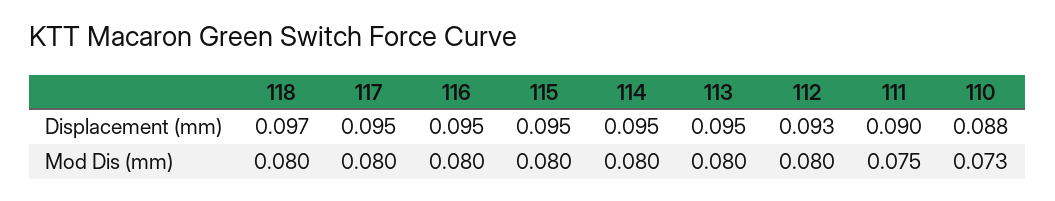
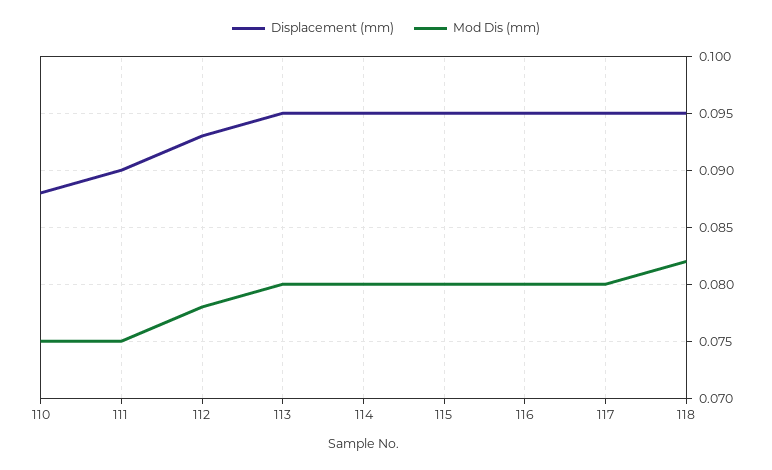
Displacement (mm), 118: 0.097 -> 0.095
Mod Dis (mm), 118: 0.08 -> 0.082
Mod Dis (mm), 112: 0.08 -> 0.078
Mod Dis (mm), 110: 0.073 -> 0.075

